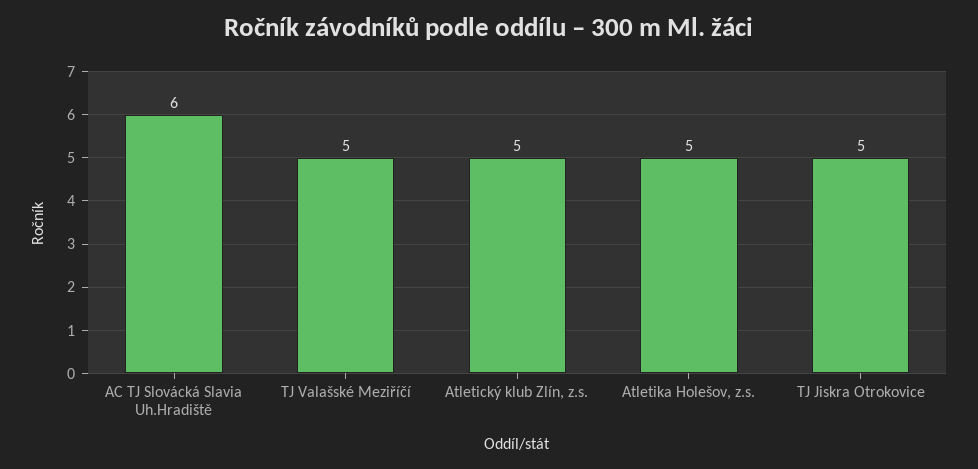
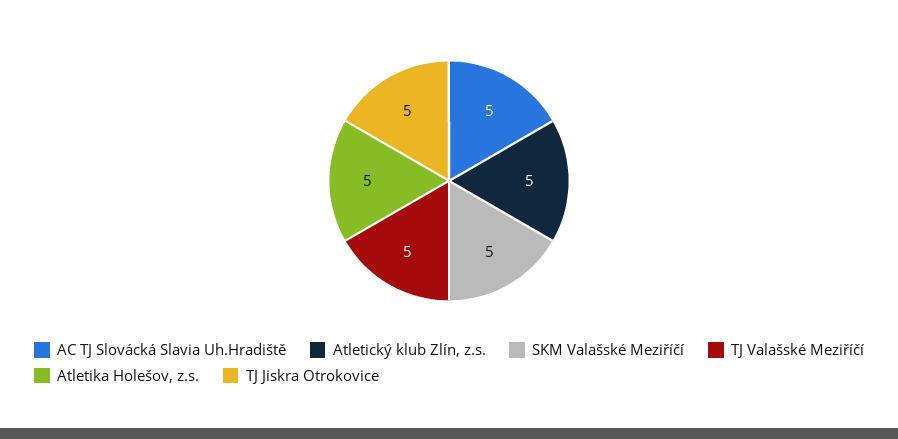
AC TJ Slovácká Slavia Uh.Hradiště: 6 -> 5
SKM Valašské Meziříčí: none -> 5

